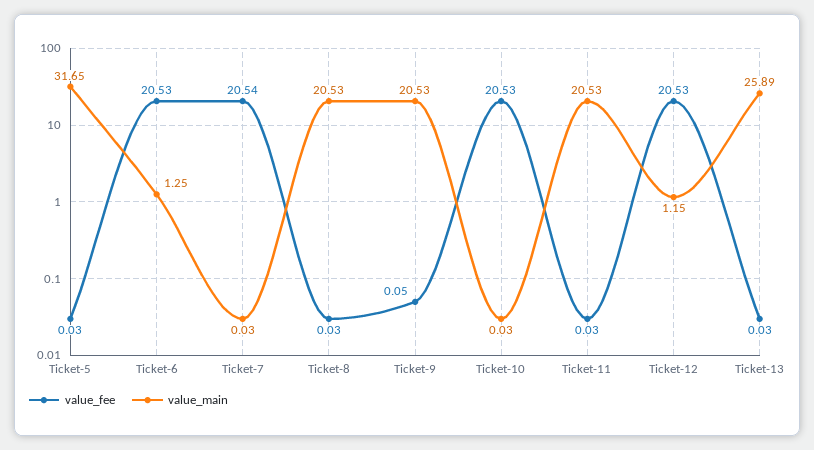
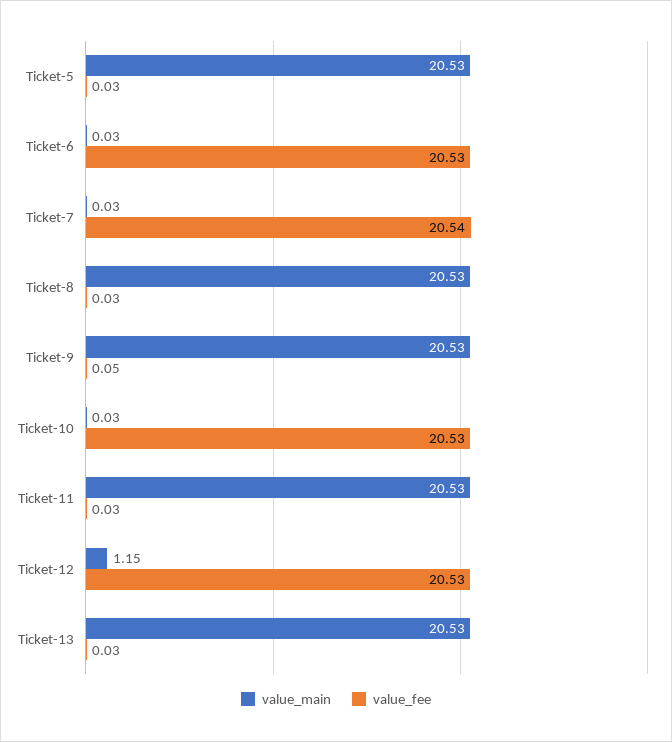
value_main, Ticket-5: 31.65 -> 20.53
value_main, Ticket-6: 1.25 -> 0.03
value_main, Ticket-13: 25.89 -> 20.53

